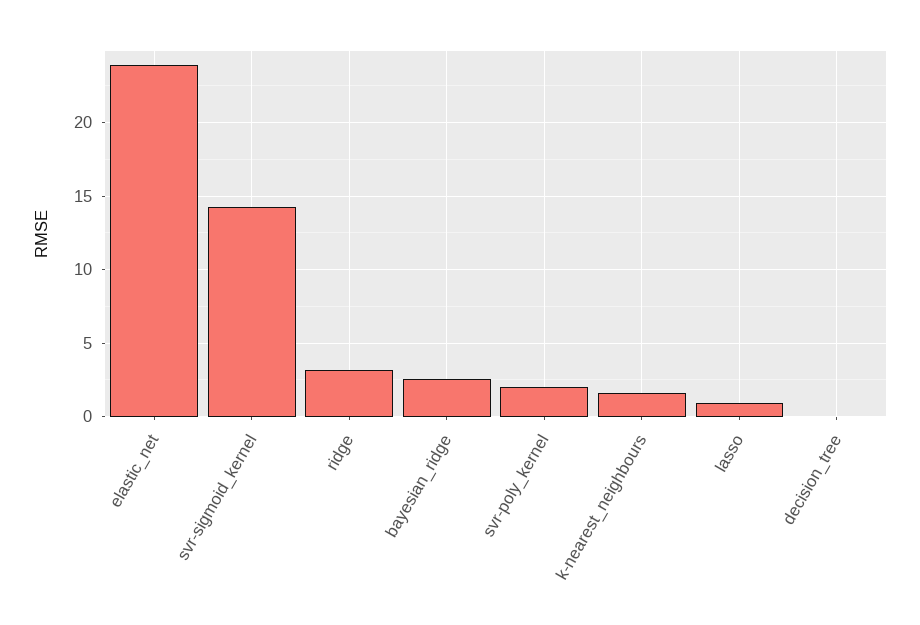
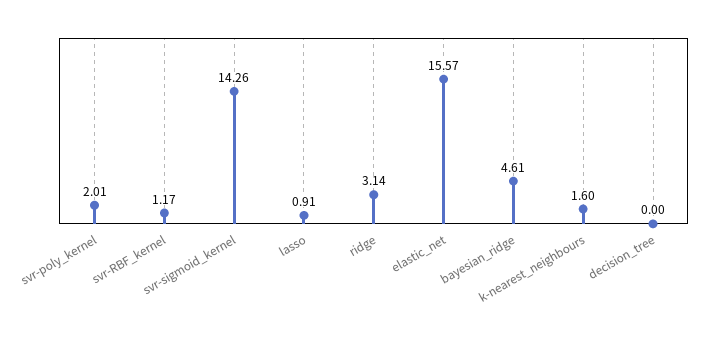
elastic_net: 24 -> 15.57
bayesian_ridge: 2.5 -> 4.61
svr-RBF_kernel: none -> 1.17

